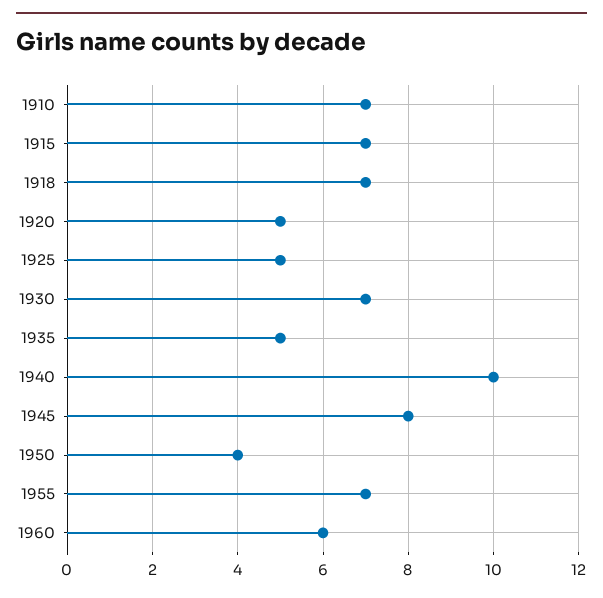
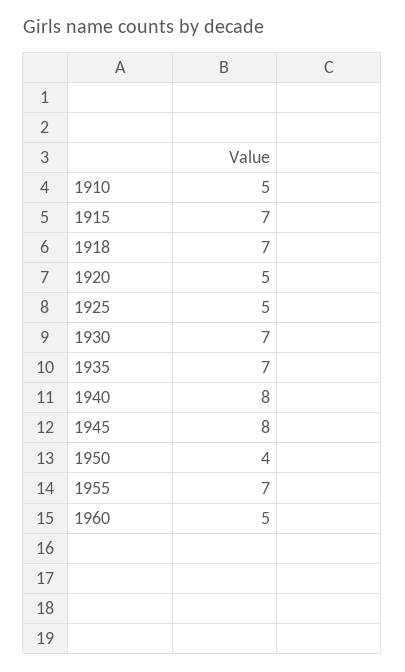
1910: 7 -> 5
1935: 5 -> 7
1940: 10 -> 8
1960: 6 -> 5

